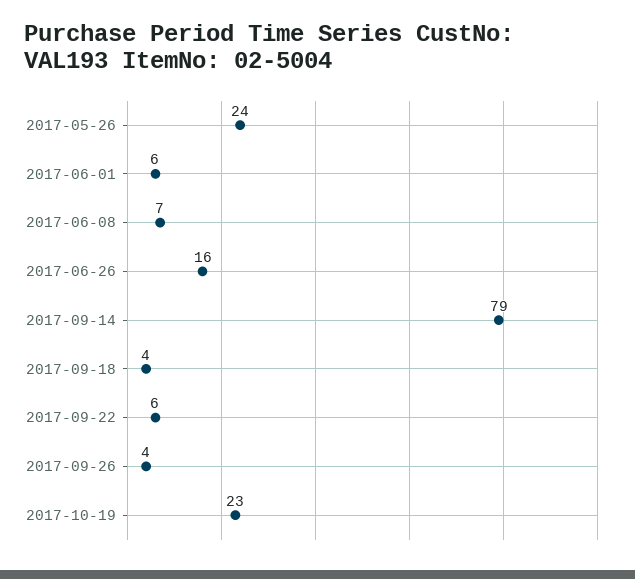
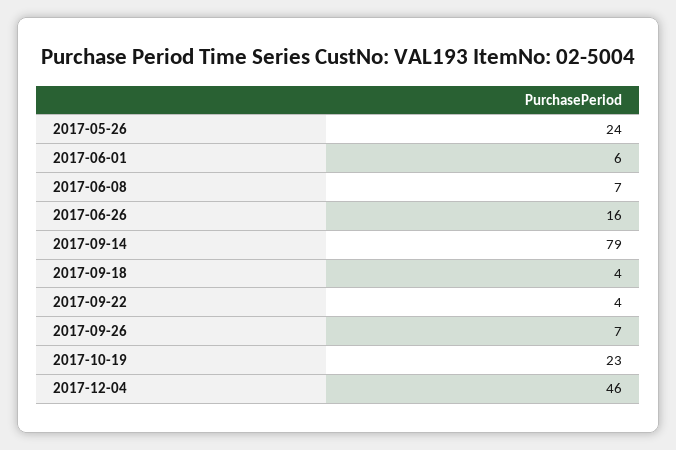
2017-09-22: 6 -> 4
2017-09-26: 4 -> 7
2017-12-04: none -> 46

